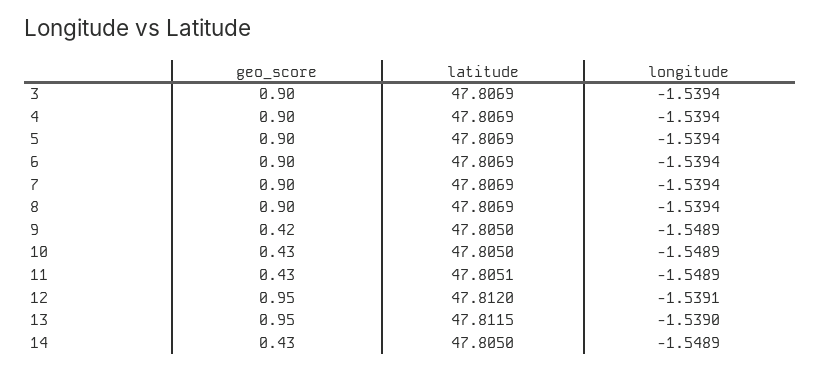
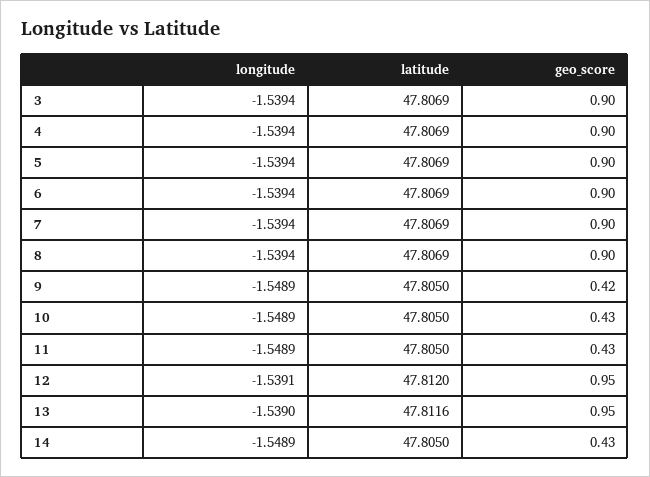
latitude, 11: 47.8051 -> 47.805
latitude, 13: 47.8115 -> 47.8116

